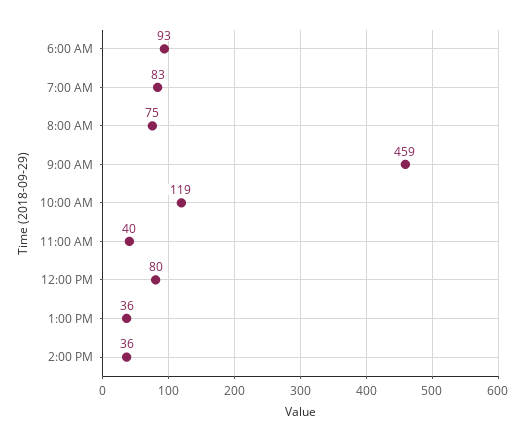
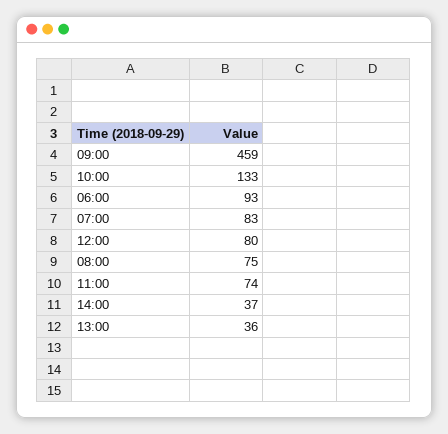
10:00 AM: 119 -> 133
11:00 AM: 40 -> 74
2:00 PM: 36 -> 37

